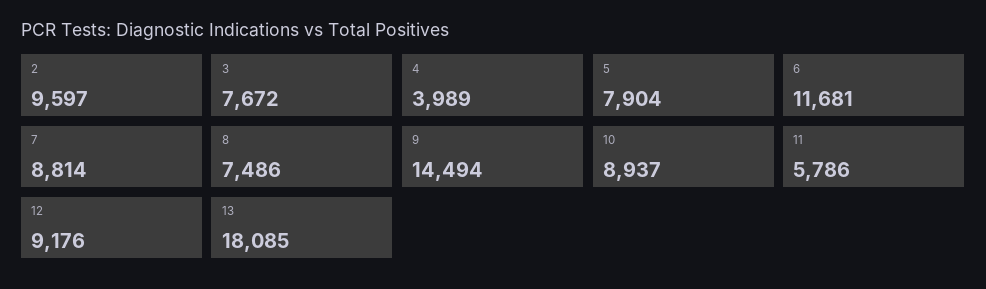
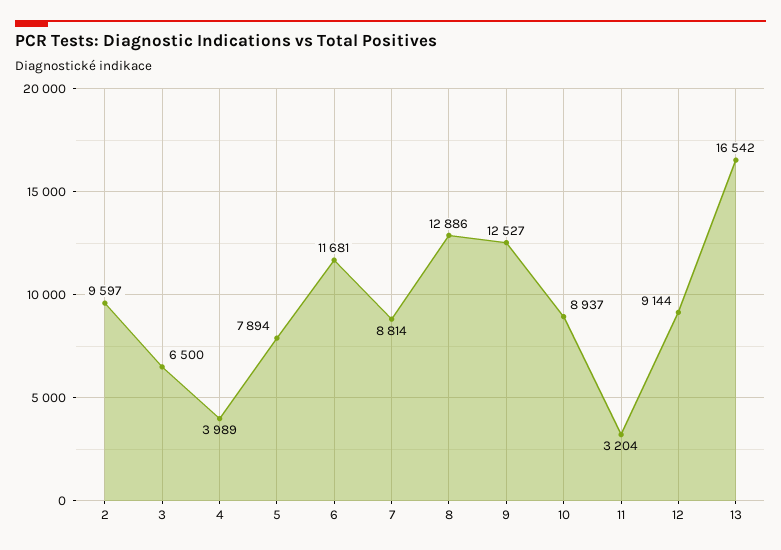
3: 7672 -> 6500
5: 7904 -> 7894
8: 7486 -> 12886
9: 14494 -> 12527
11: 5786 -> 3204
12: 9176 -> 9144
13: 18085 -> 16542

